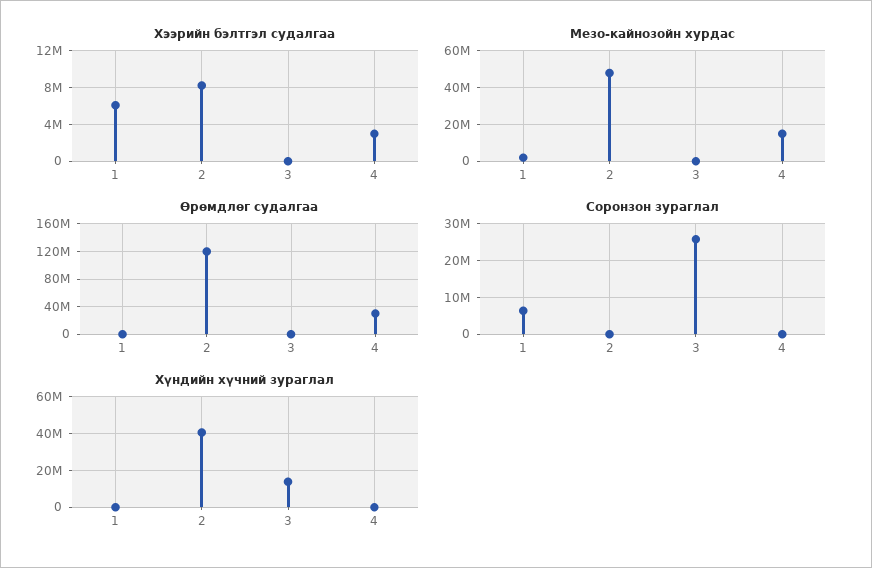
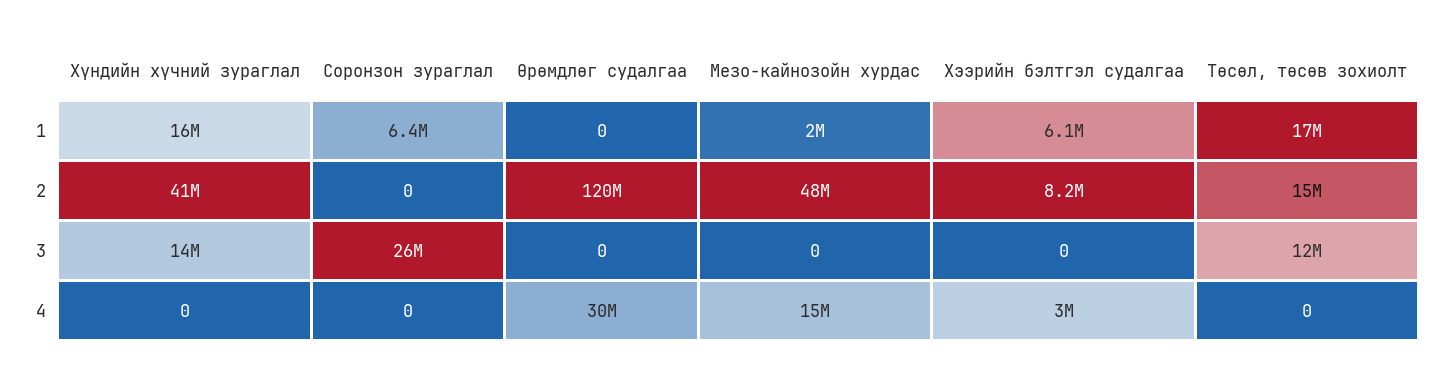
Хүндийн хүчний зураглал, 1: 0 -> 16000000
Төсөл, төсөв зохиолт, 1: none -> 17000000
Төсөл, төсөв зохиолт, 2: none -> 15000000
Төсөл, төсөв зохиолт, 3: none -> 12000000
Төсөл, төсөв зохиолт, 4: none -> 0

